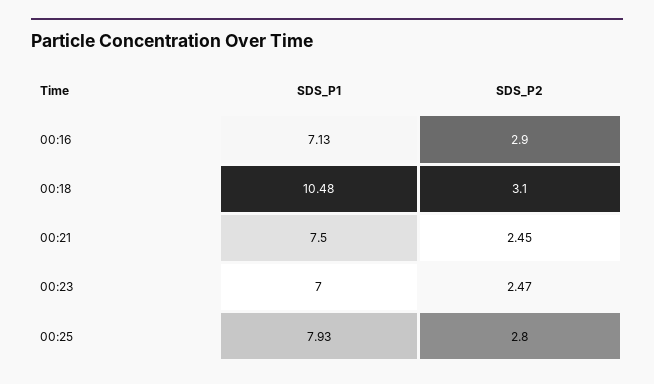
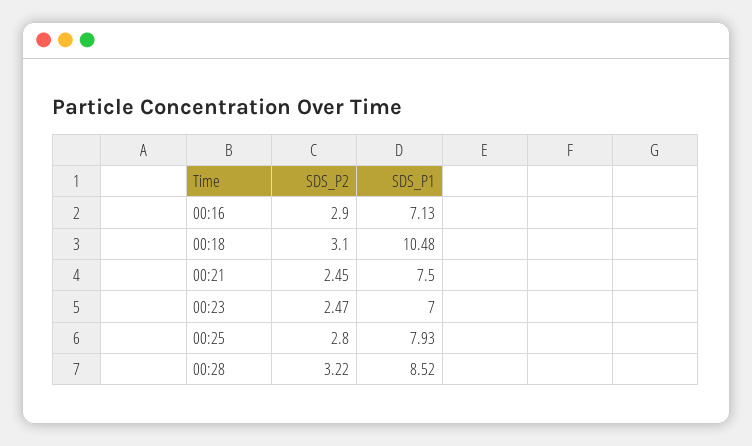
SDS_P2, 00:28: none -> 3.22
SDS_P1, 00:28: none -> 8.52

